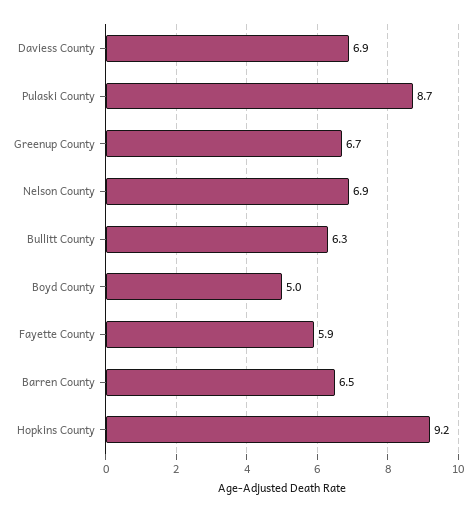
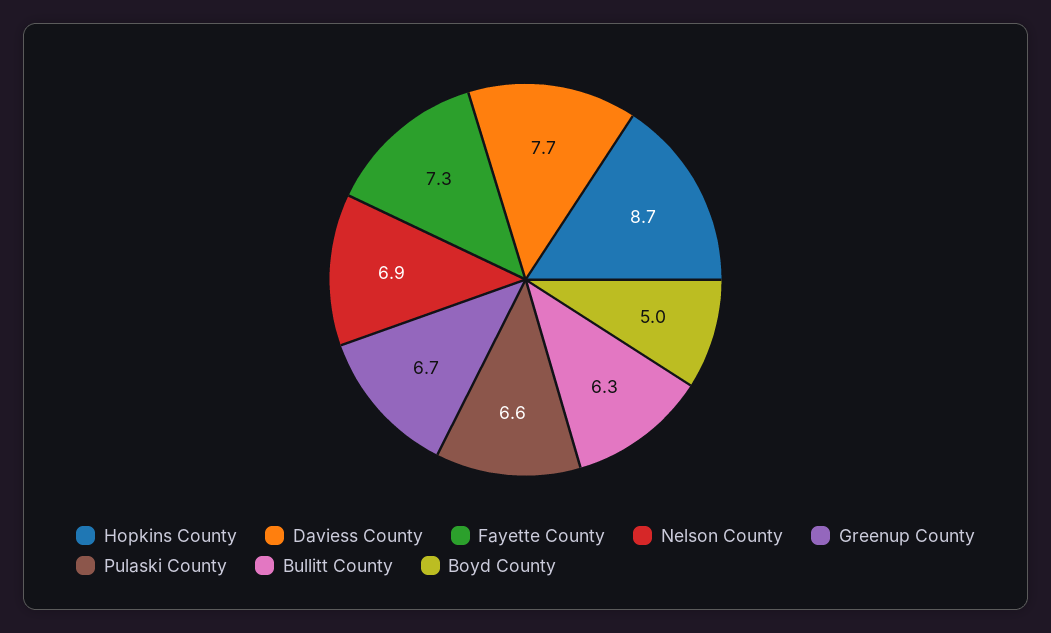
Daviess County: 6.9 -> 7.7
Pulaski County: 8.7 -> 6.6
Fayette County: 5.9 -> 7.3
Barren County: 6.5 -> none
Hopkins County: 9.2 -> 8.7

